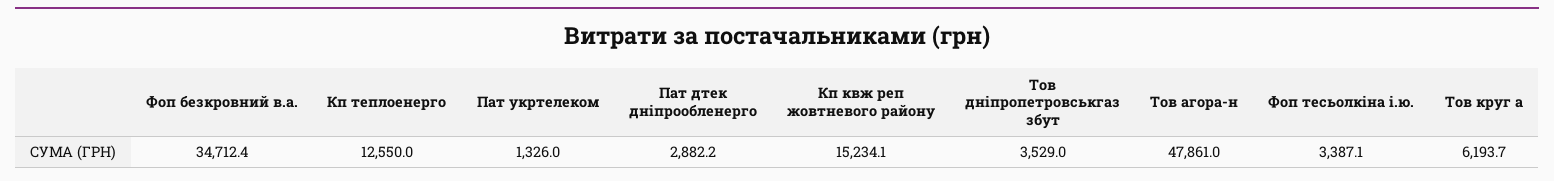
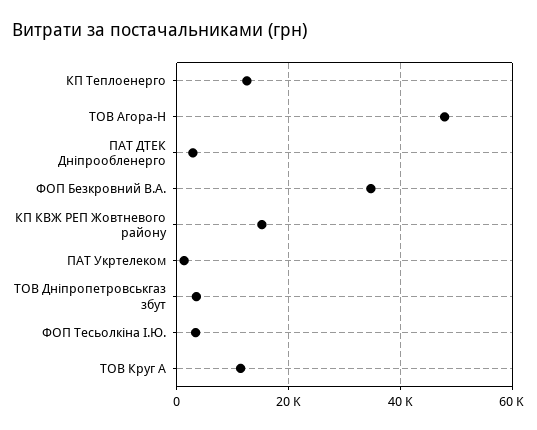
Тов круг а: 6193.7 -> 12000

